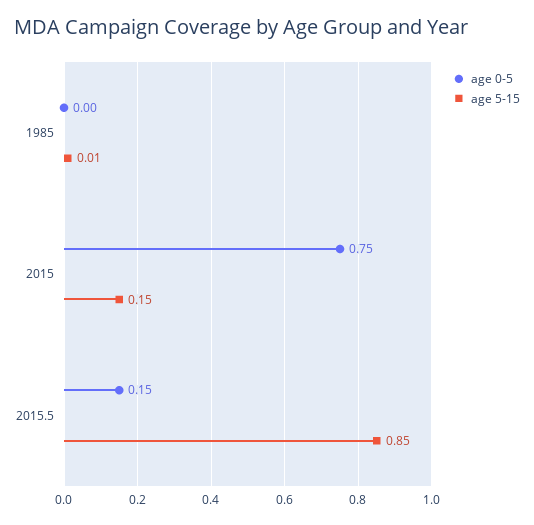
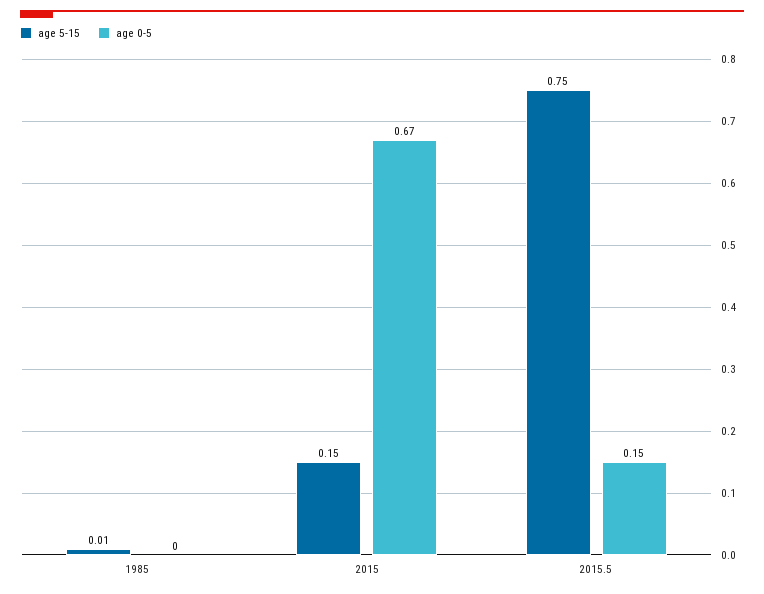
age 0-5, 2015: 0.75 -> 0.67
age 5-15, 2015.5: 0.85 -> 0.75

